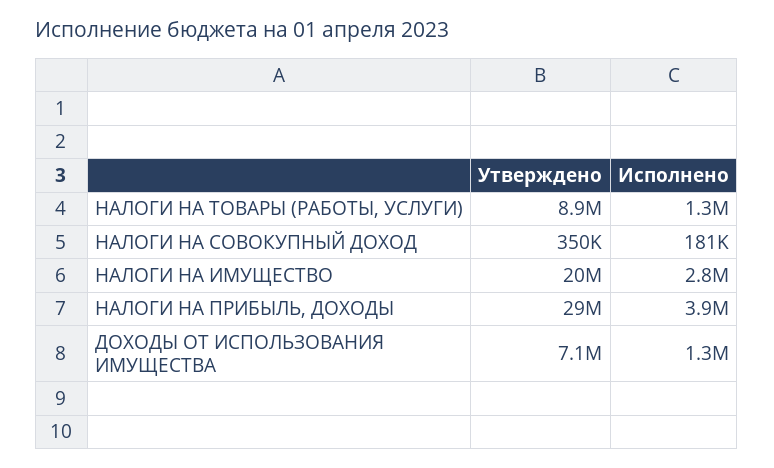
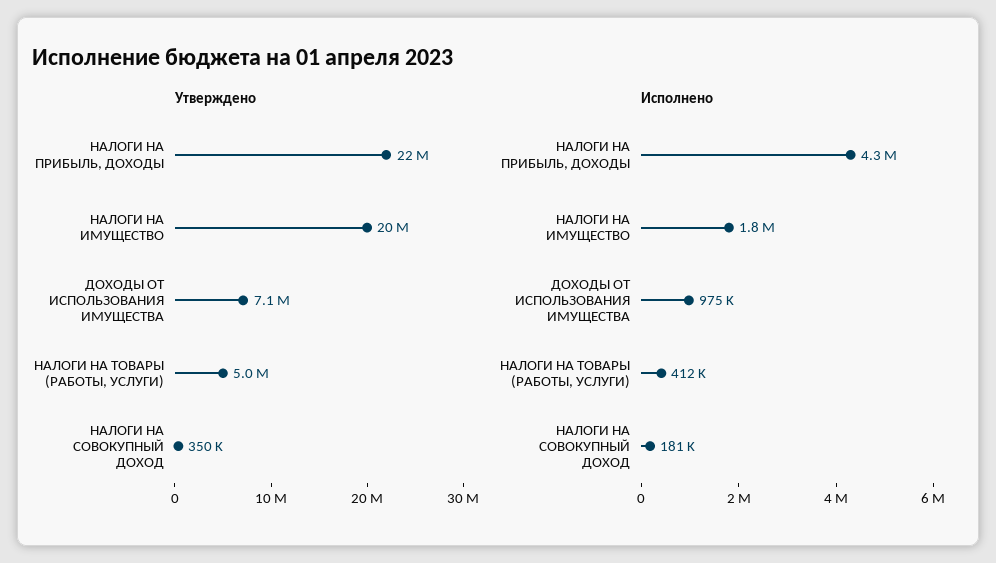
Утверждено, НАЛОГИ НА ТОВАРЫ (РАБОТЫ, УСЛУГИ): 8900000 -> 5000000
Исполнено, НАЛОГИ НА ТОВАРЫ (РАБОТЫ, УСЛУГИ): 1300000 -> 412000
Исполнено, НАЛОГИ НА ИМУЩЕСТВО: 2800000 -> 1800000
Утверждено, НАЛОГИ НА ПРИБЫЛЬ, ДОХОДЫ: 29000000 -> 22000000
Исполнено, НАЛОГИ НА ПРИБЫЛЬ, ДОХОДЫ: 3900000 -> 4300000
Исполнено, ДОХОДЫ ОТ ИСПОЛЬЗОВАНИЯ ИМУЩЕСТВА: 1300000 -> 975000

